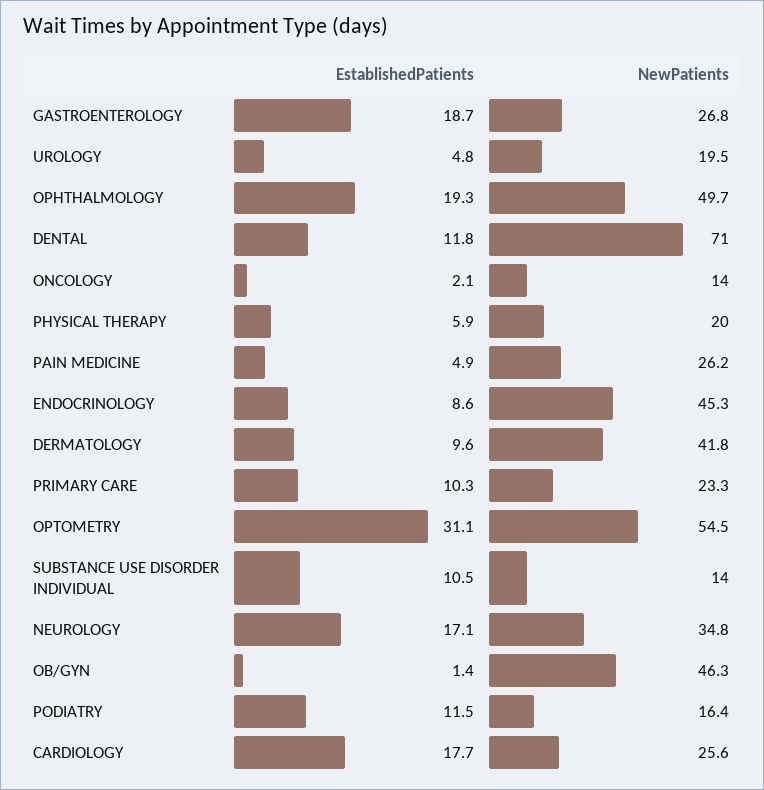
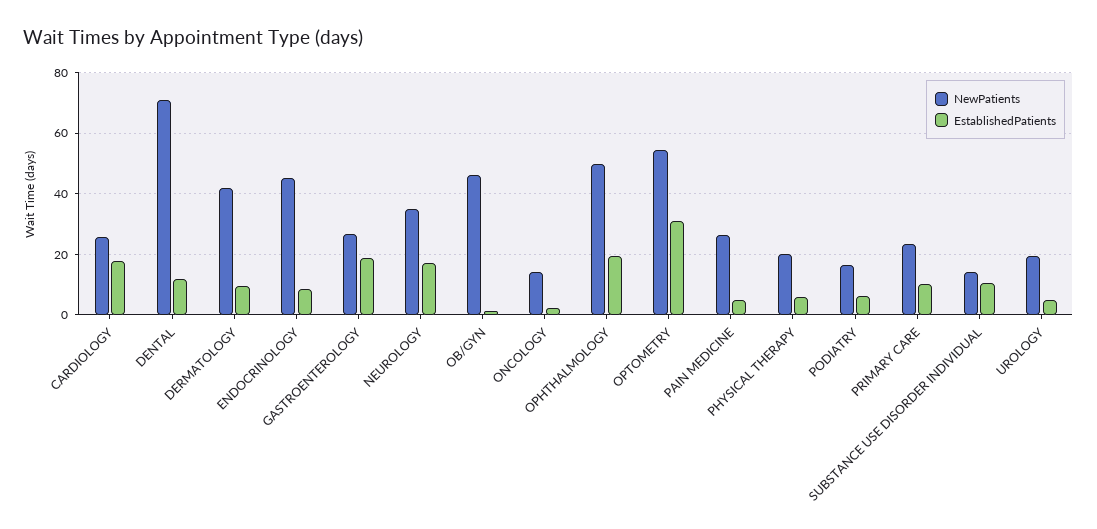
EstablishedPatients, PODIATRY: 11.5 -> 6

